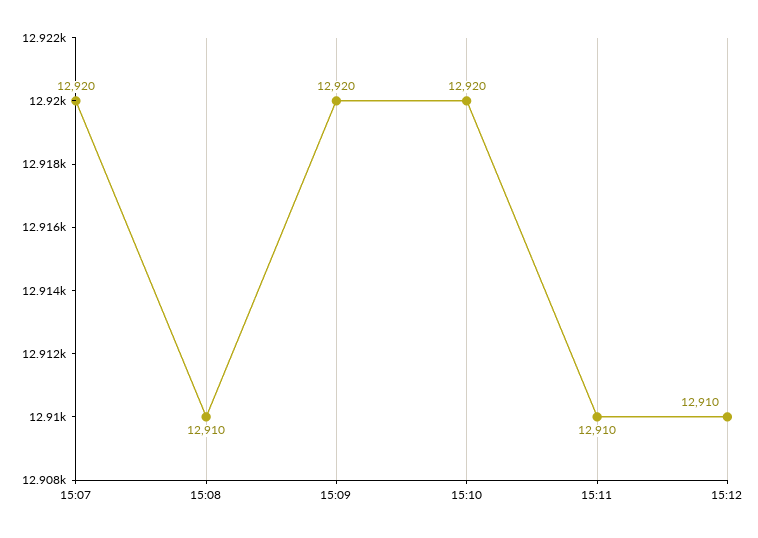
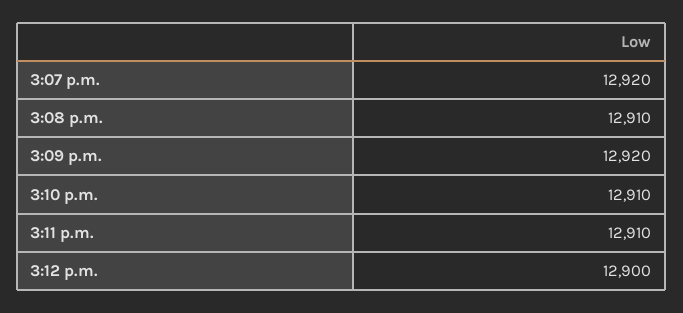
15:10: 12920 -> 12910
15:12: 12910 -> 12900

